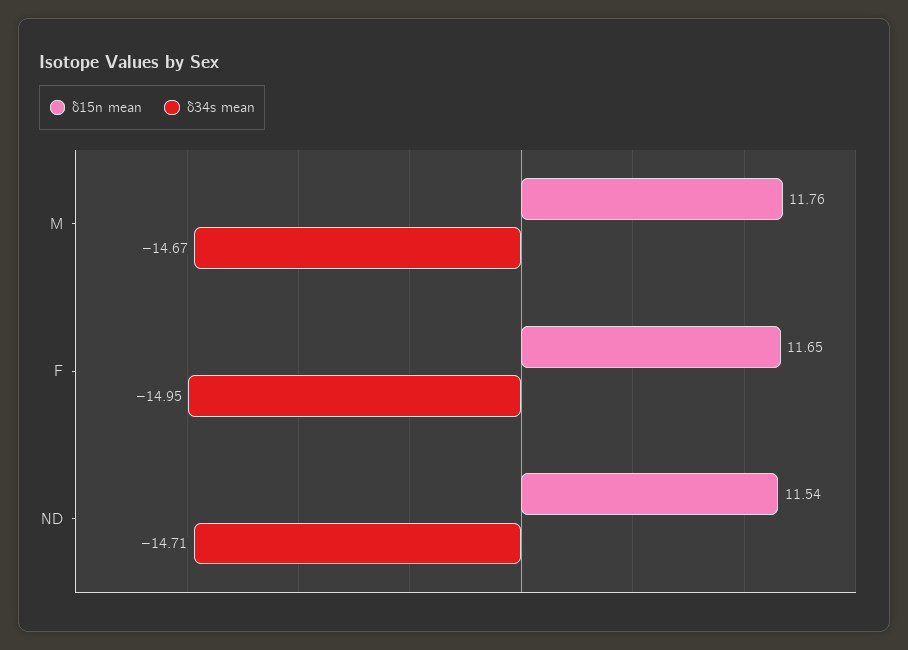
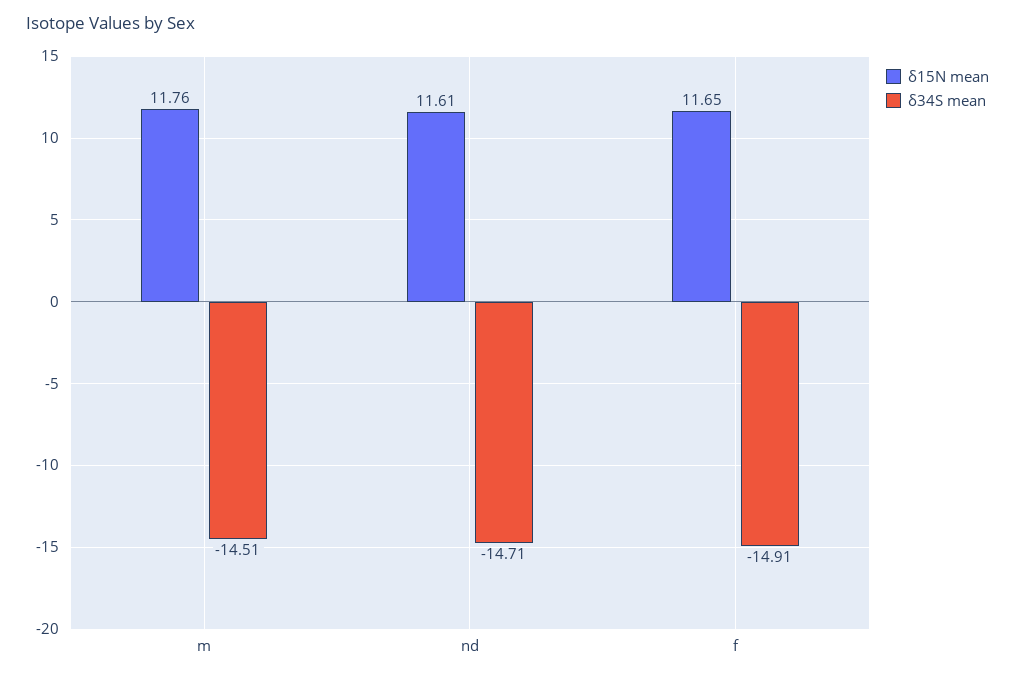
δ34s mean, M: -14.67 -> -14.51
δ34s mean, F: -14.95 -> -14.91
δ15n mean, ND: 11.54 -> 11.61

